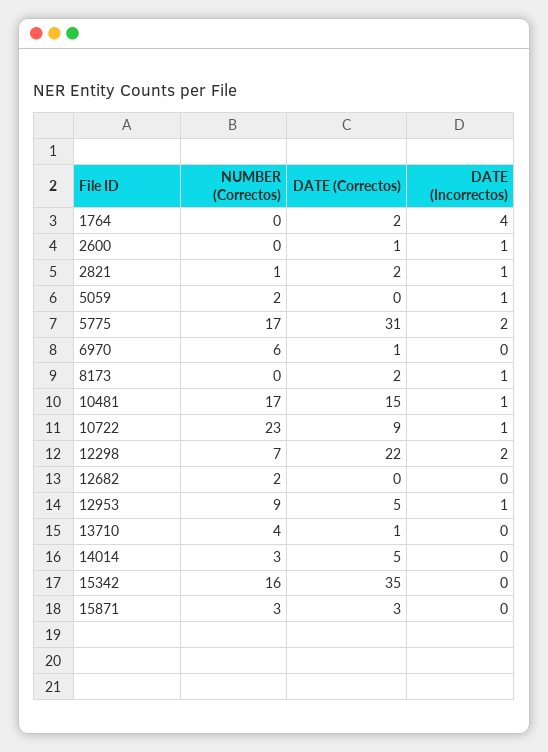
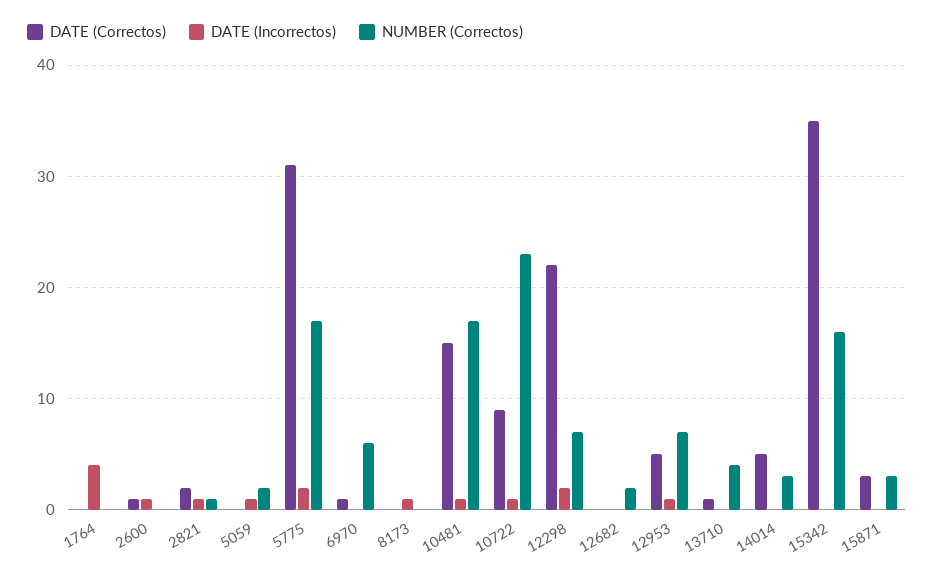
DATE (Correctos), 1764: 2 -> 0
DATE (Correctos), 8173: 2 -> 0
NUMBER (Correctos), 12953: 9 -> 7

